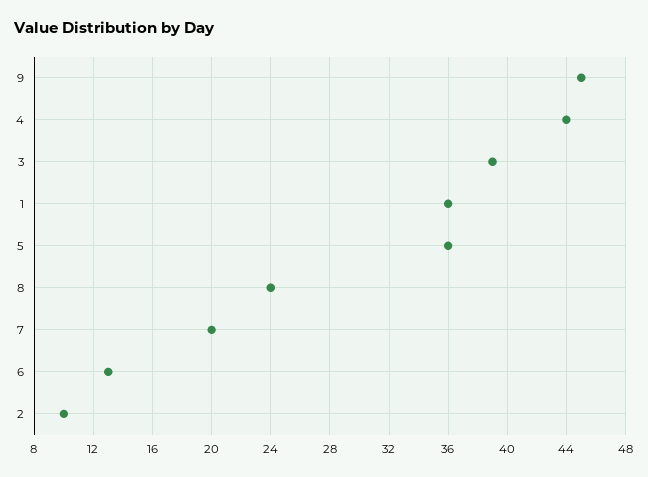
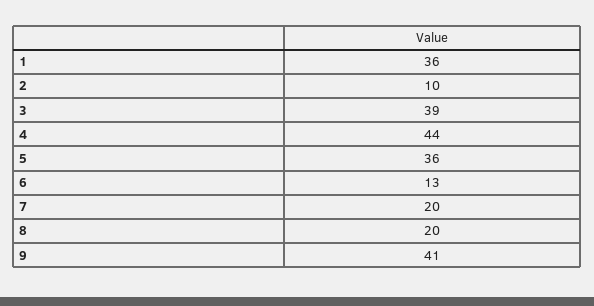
9: 45 -> 41
8: 24 -> 20

